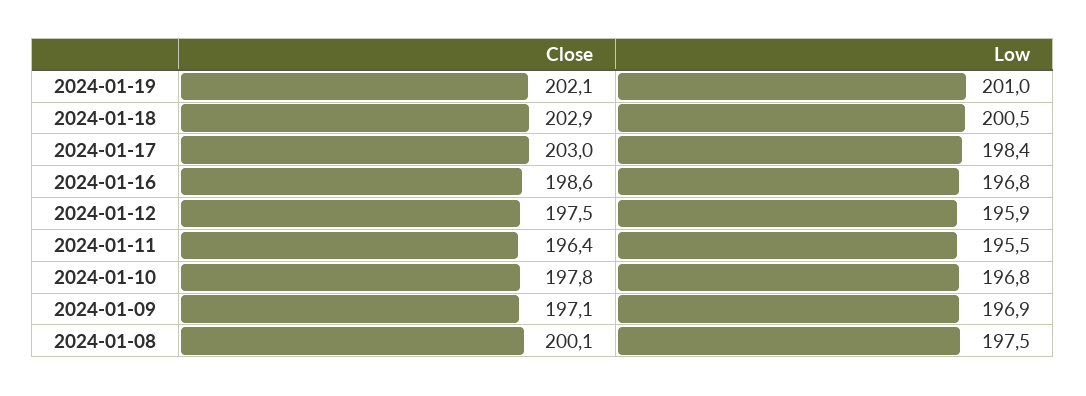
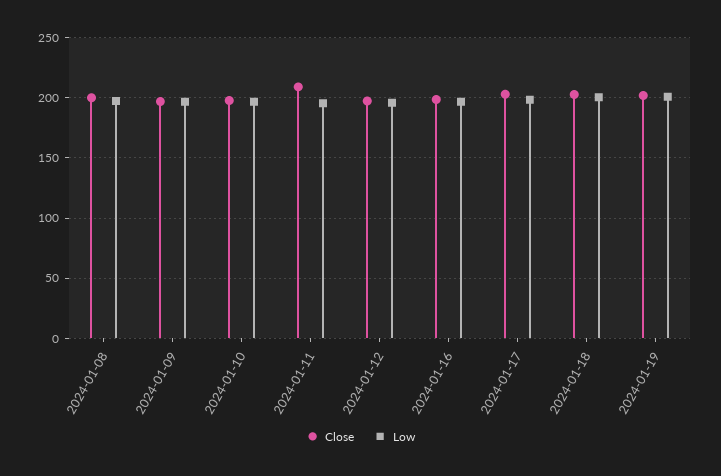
Close, 2024-01-11: 196.4 -> 210

